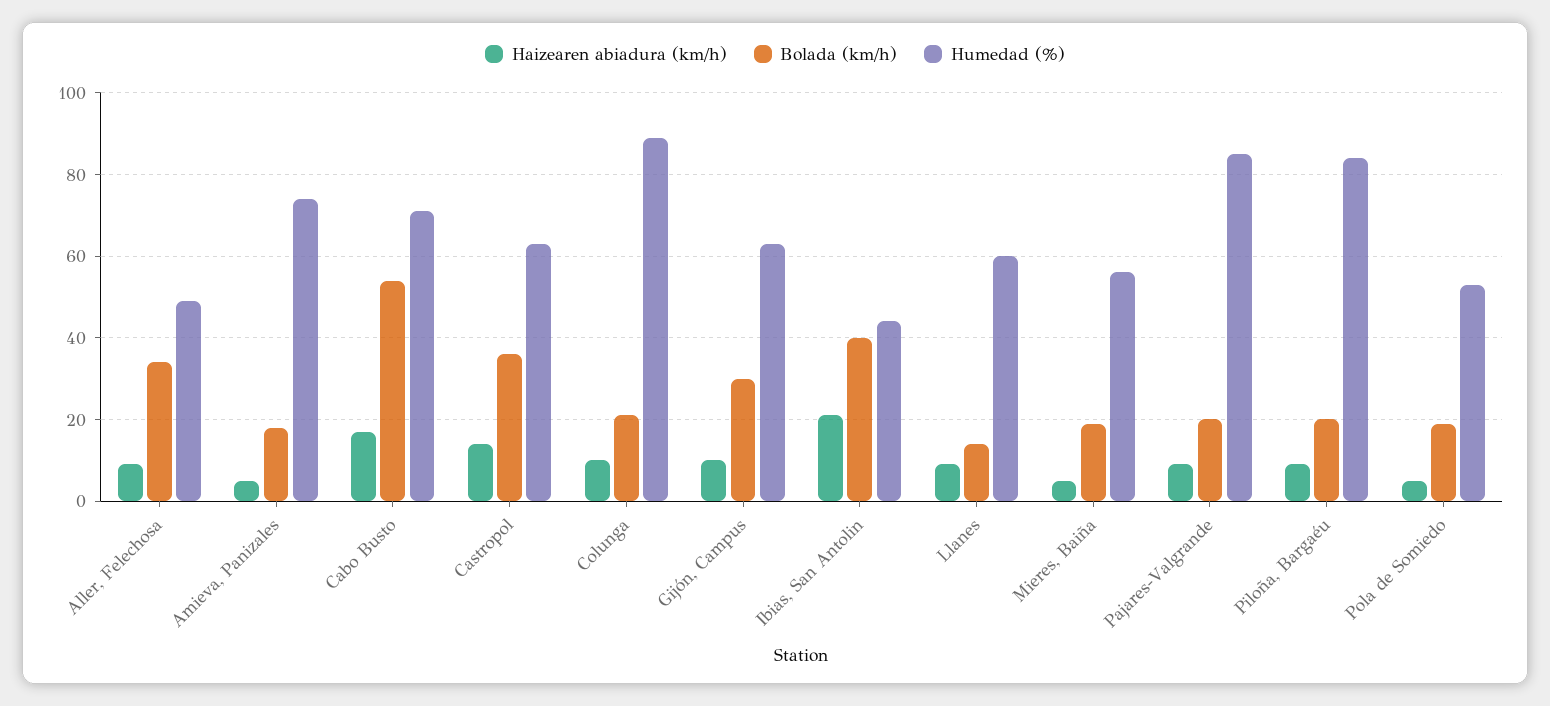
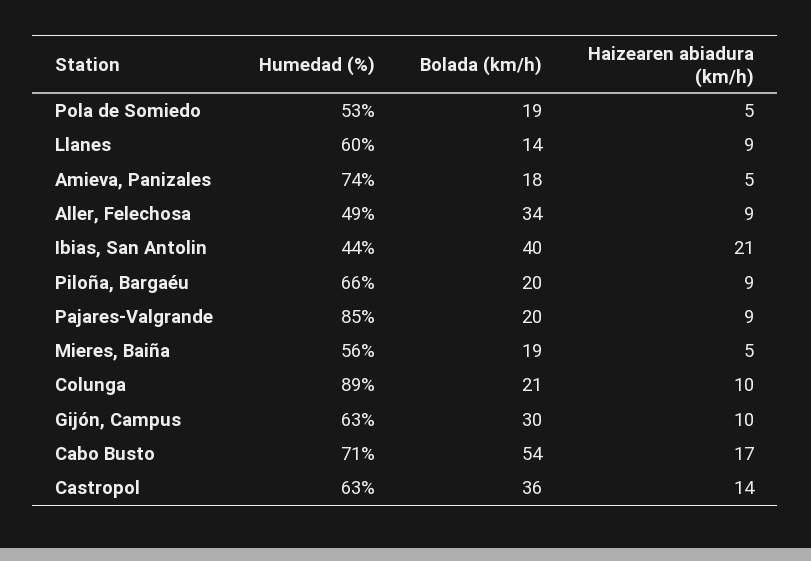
Humedad (%), Piloña, Bargaéu: 85 -> 66

